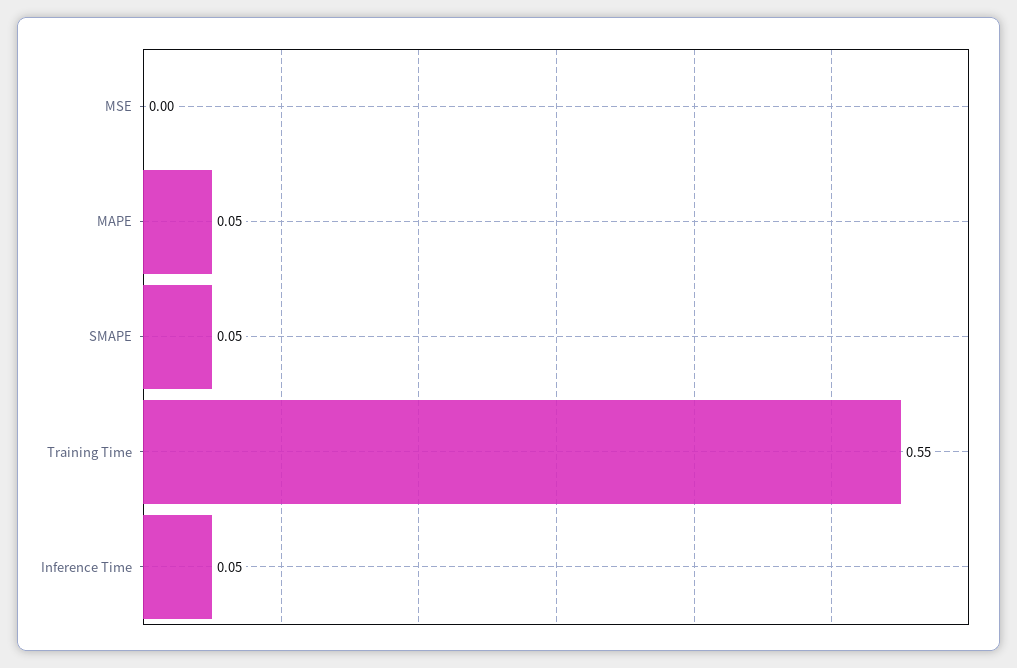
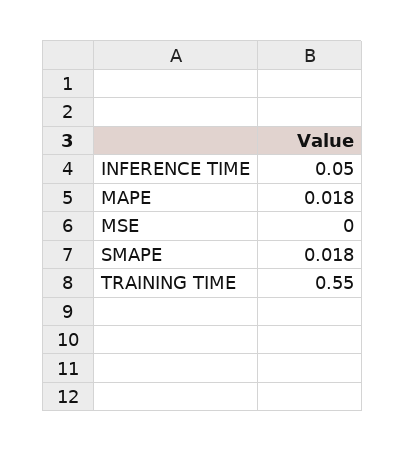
MAPE: 0.05 -> 0.018
SMAPE: 0.05 -> 0.018

